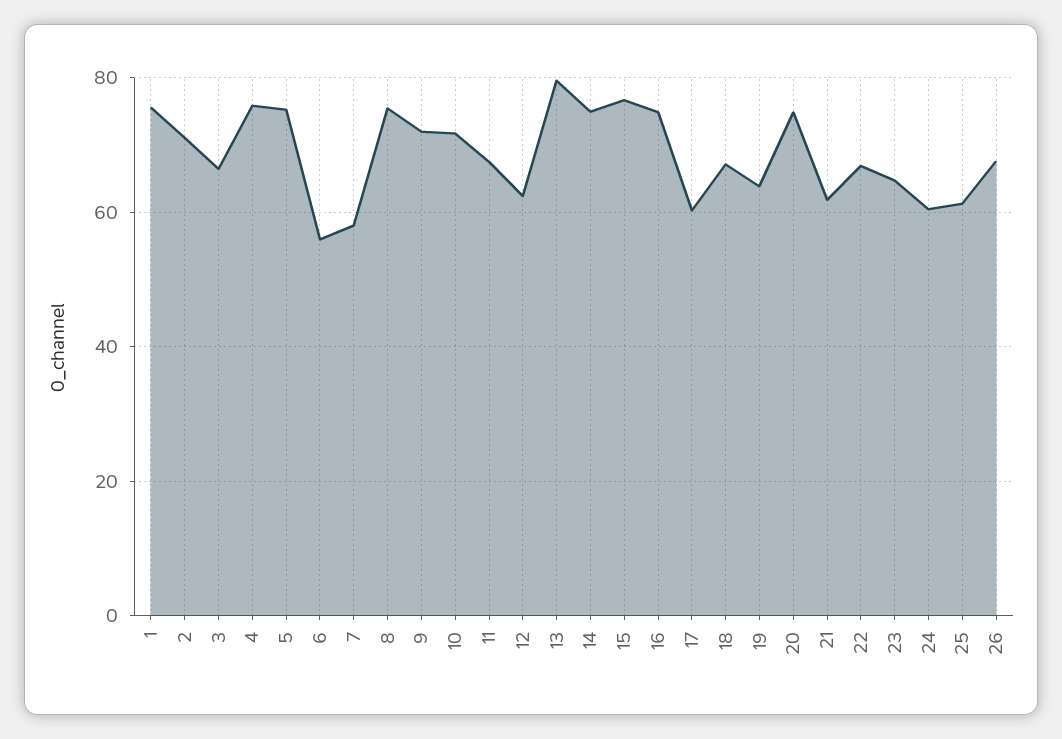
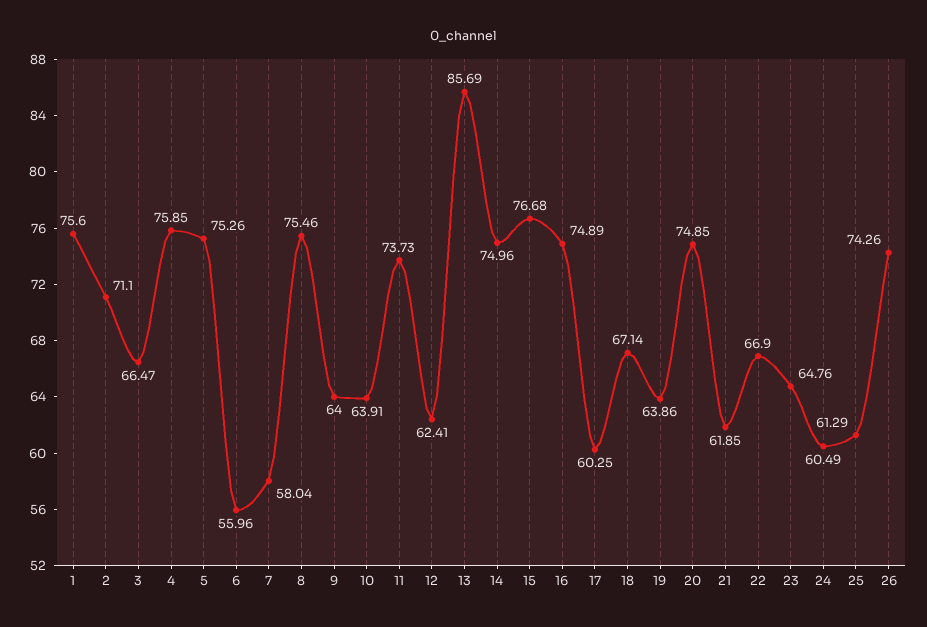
9: 72 -> 64
10: 72 -> 63.91
11: 68 -> 73.73
13: 80 -> 85.69
26: 68 -> 74.26

